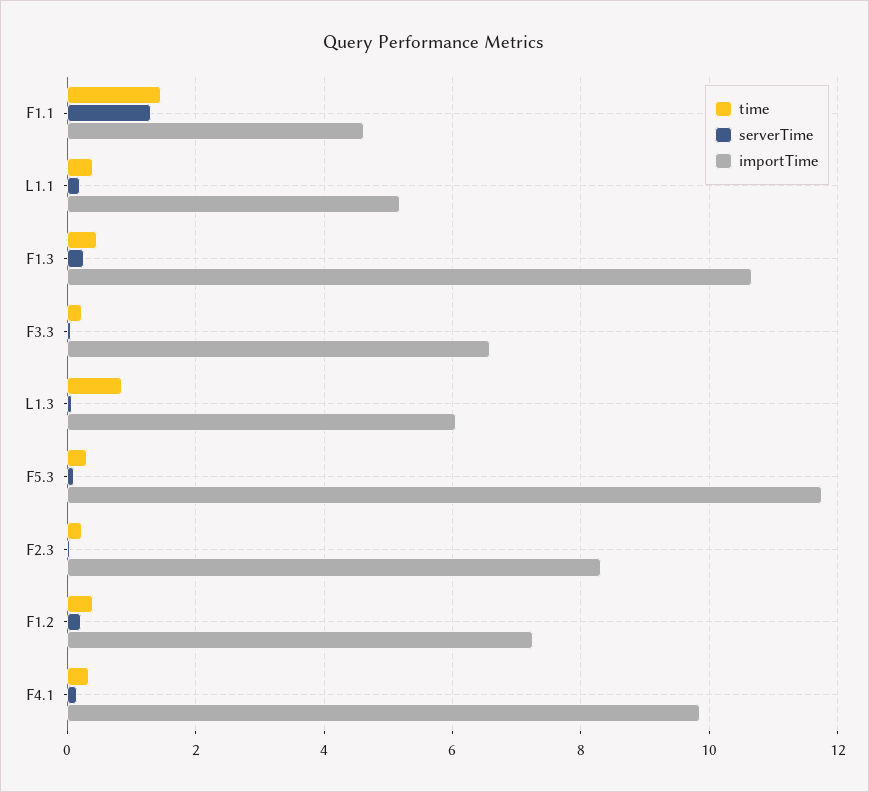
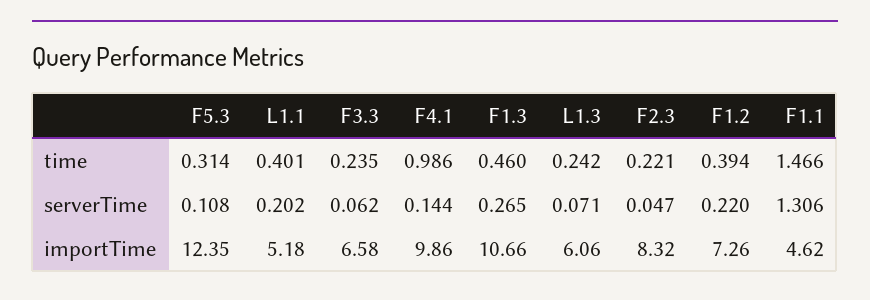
time, L1.3: 0.8 -> 0.242
importTime, F5.3: 11.8 -> 12.35
time, F4.1: 0.4 -> 0.986

